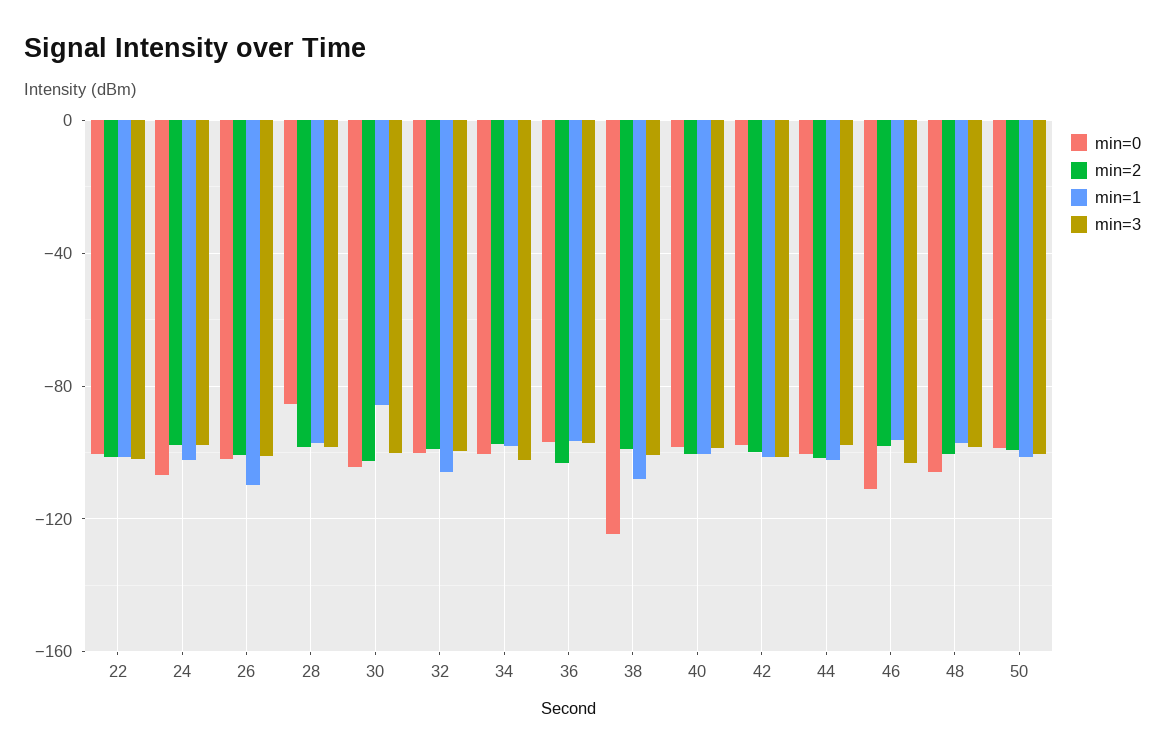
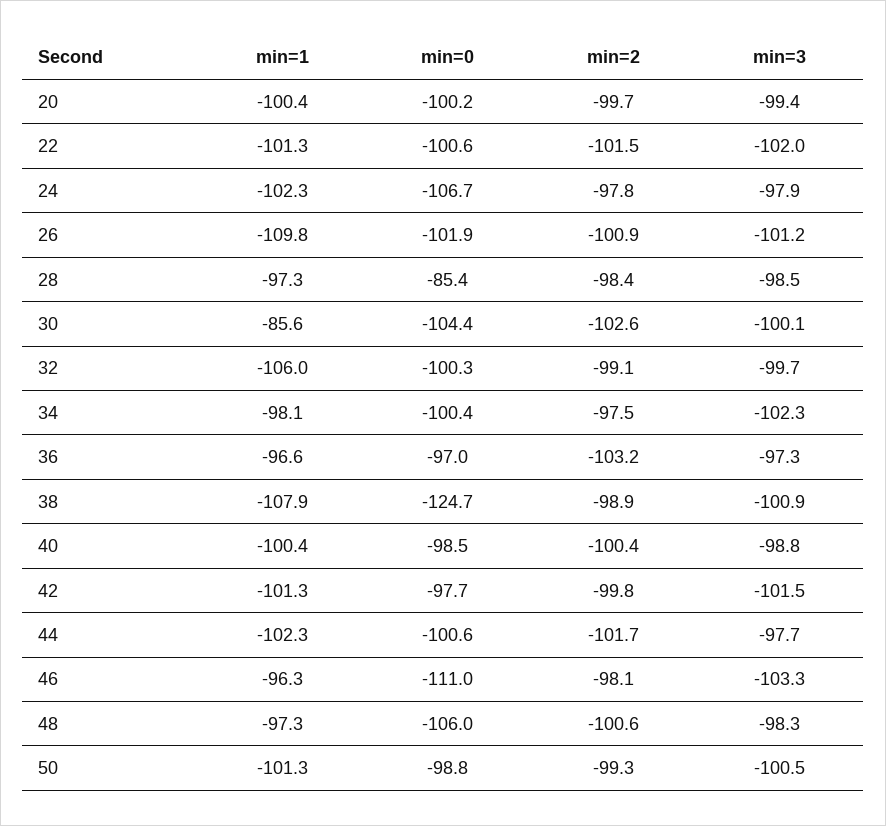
min=1, 20: none -> -100.4
min=0, 20: none -> -100.2
min=2, 20: none -> -99.7
min=3, 20: none -> -99.4

